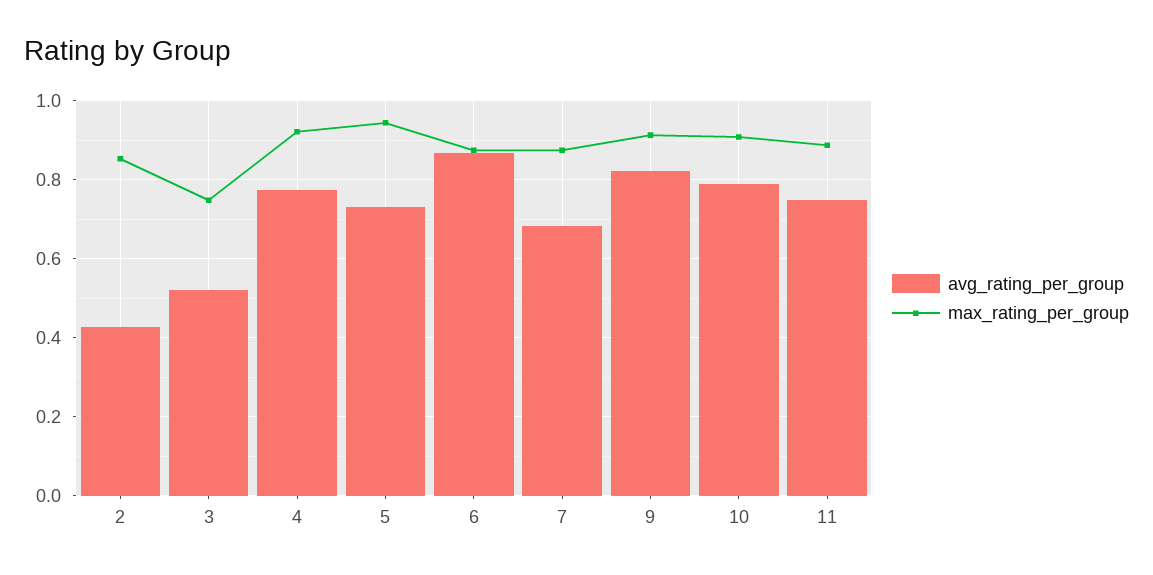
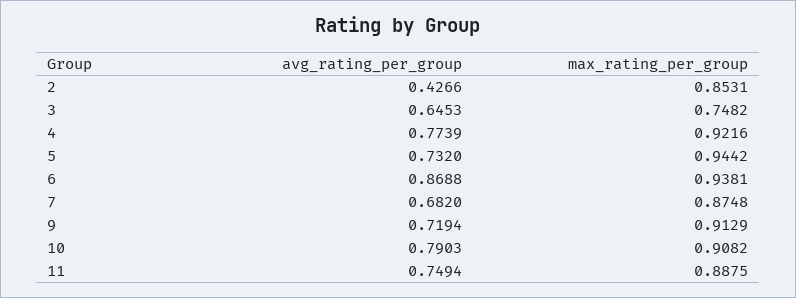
avg_rating_per_group, 3: 0.52 -> 0.6453
max_rating_per_group, 6: 0.88 -> 0.9381
avg_rating_per_group, 9: 0.82 -> 0.7194

